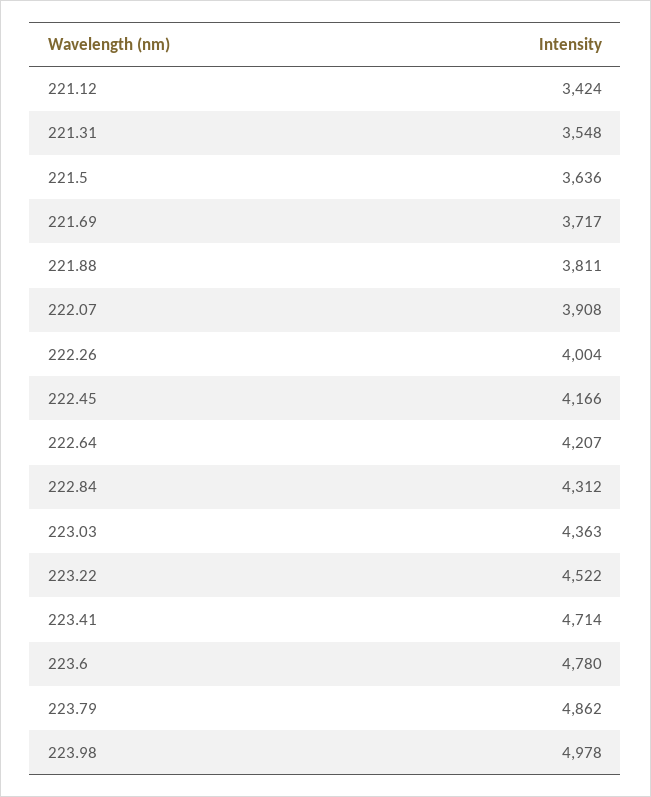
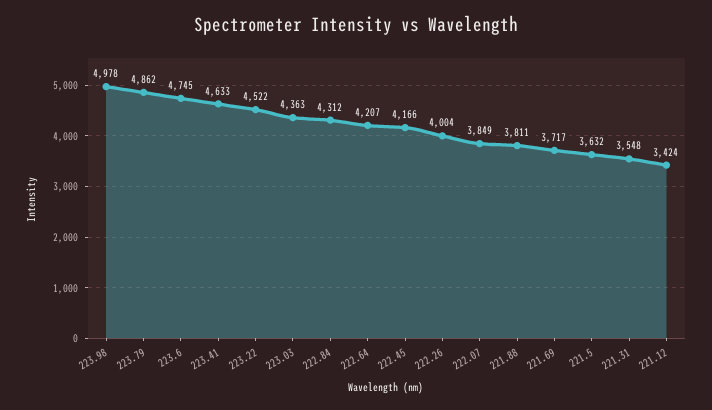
221.5: 3636 -> 3632
222.07: 3908 -> 3849
223.41: 4714 -> 4633
223.6: 4780 -> 4745

